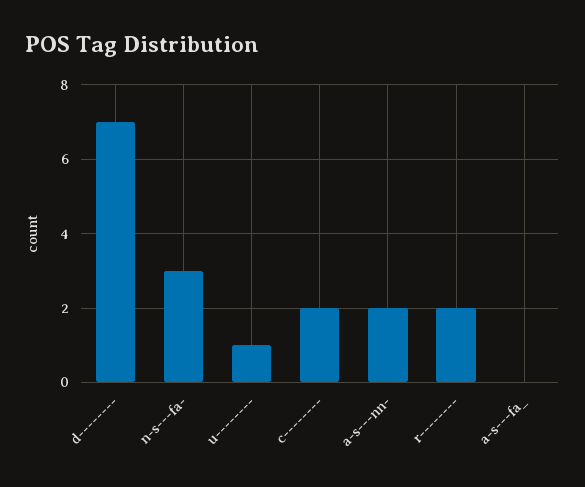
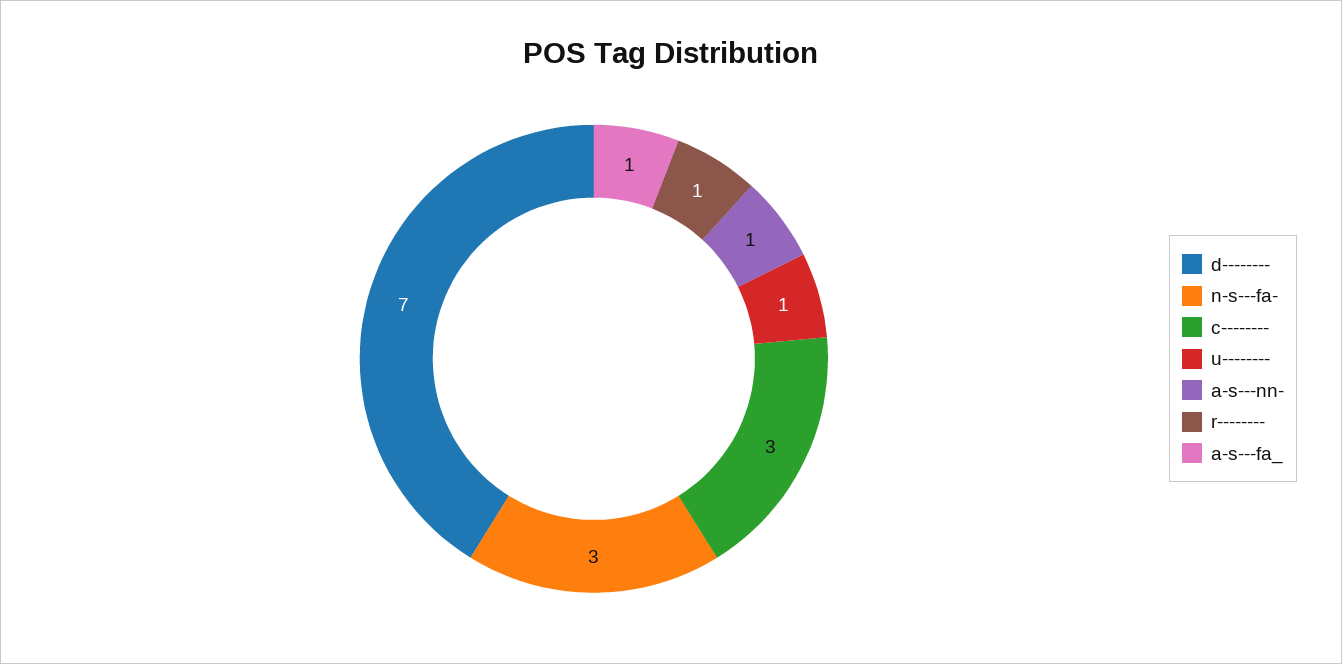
c--------: 2 -> 3
a-s---nn-: 2 -> 1
r--------: 2 -> 1
a-s---fa_: 0 -> 1

